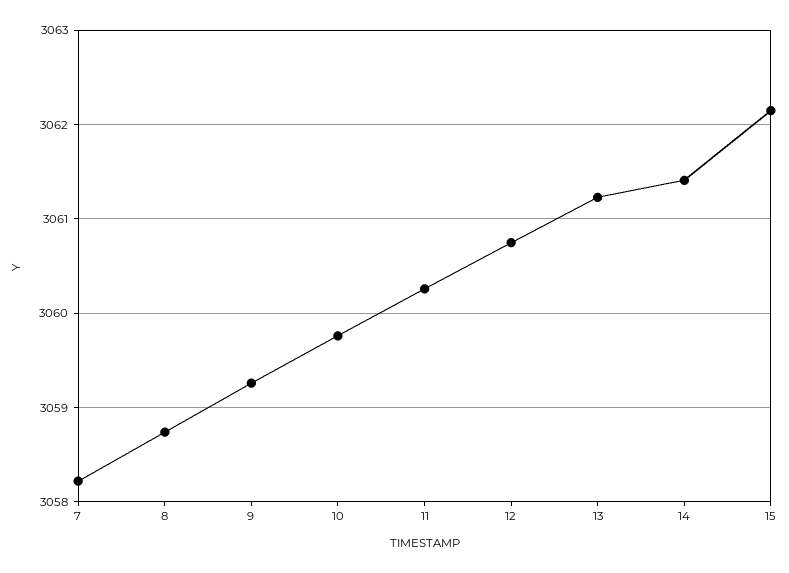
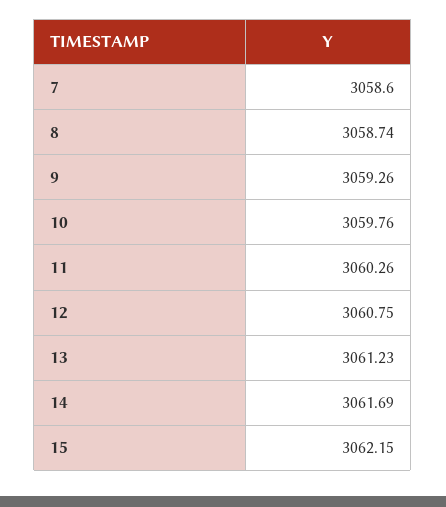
7: 3058.2 -> 3058.6
14: 3061.4 -> 3061.69

